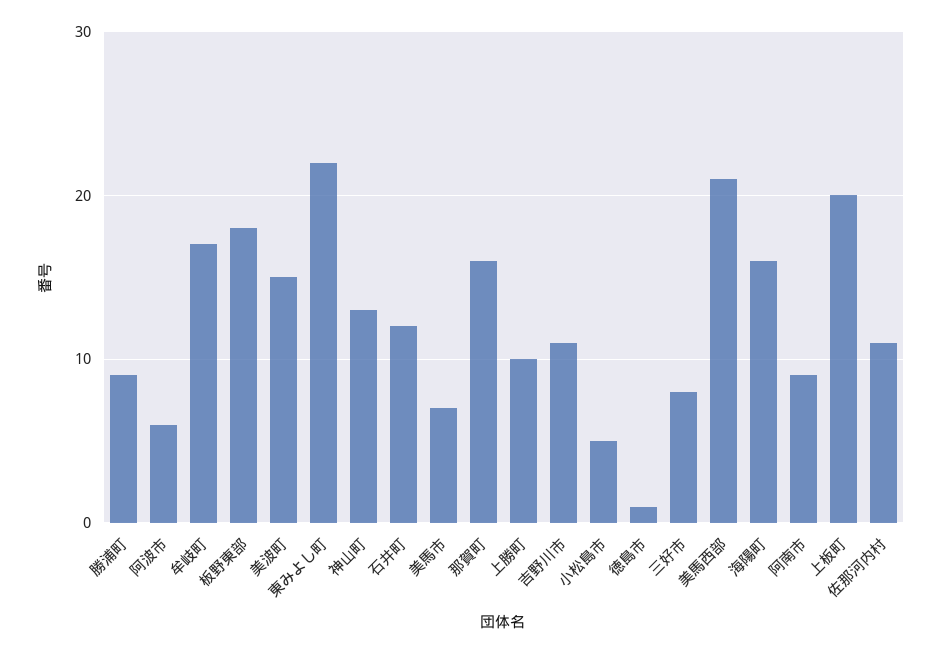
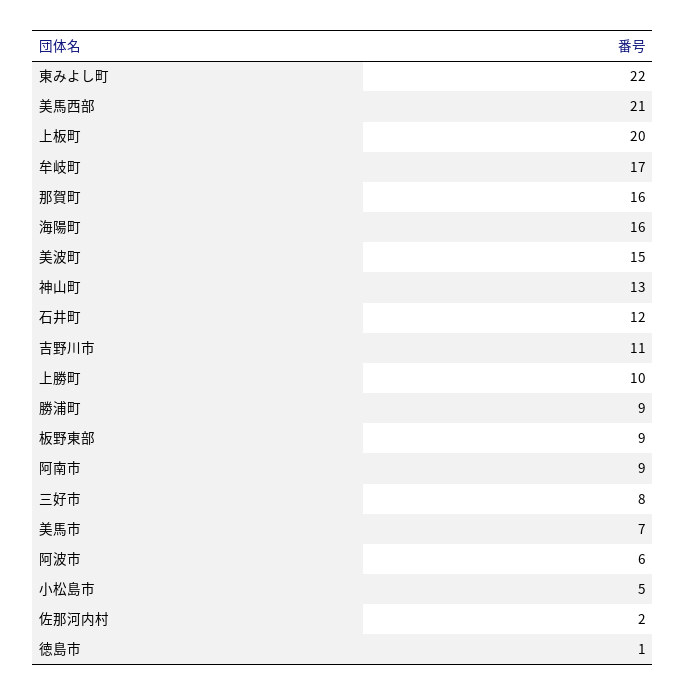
板野東部: 18 -> 9
佐那河内村: 11 -> 2

